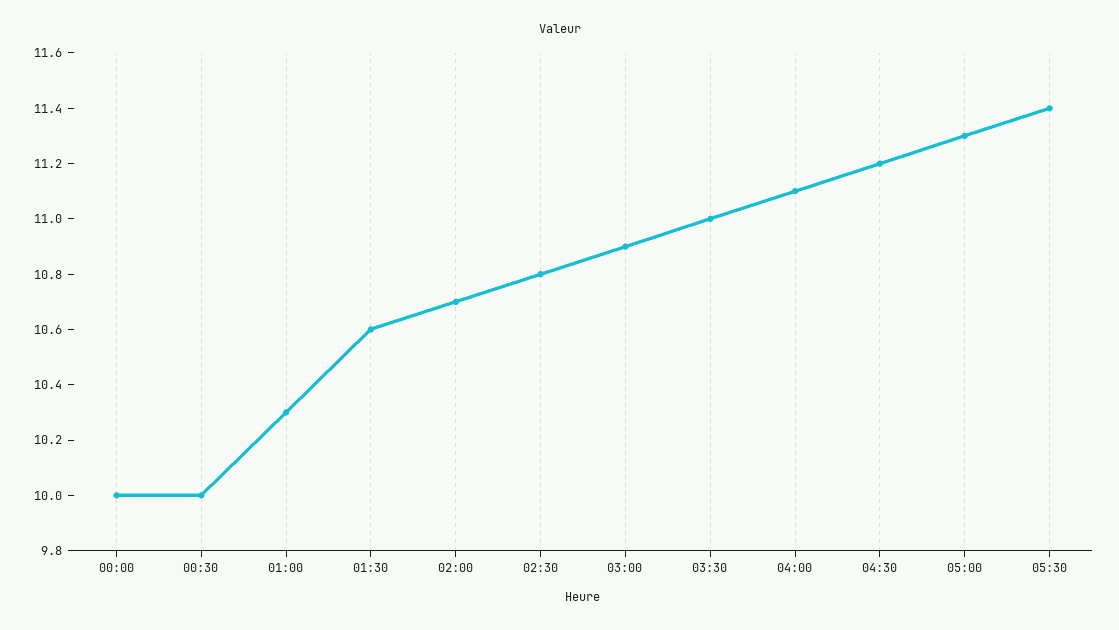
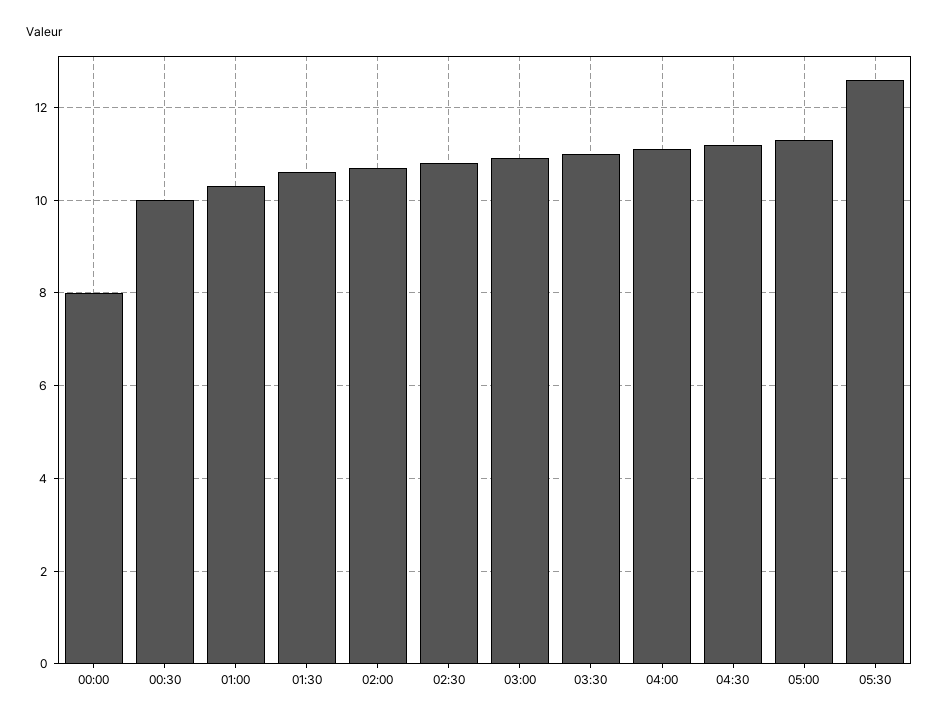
00:00: 10 -> 8
05:30: 11.4 -> 12.5

